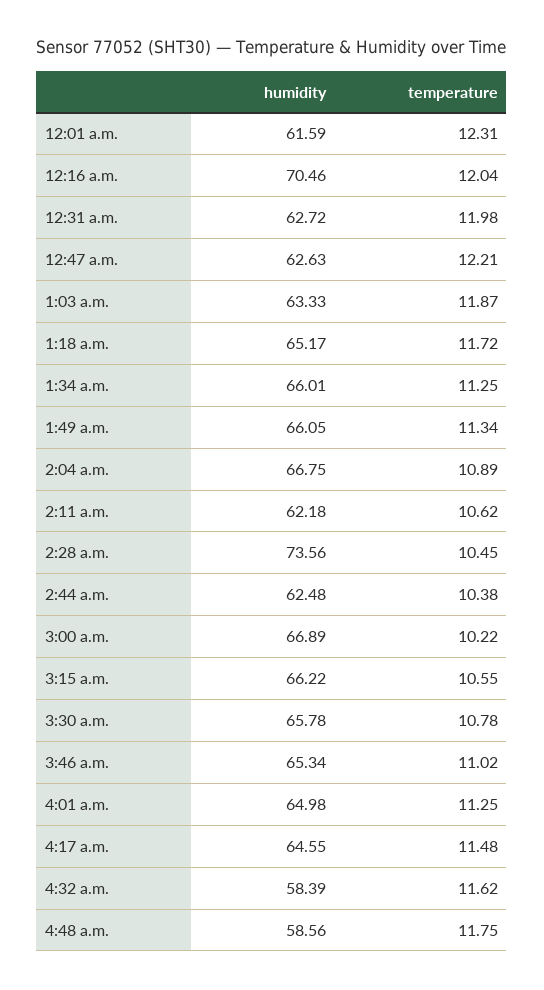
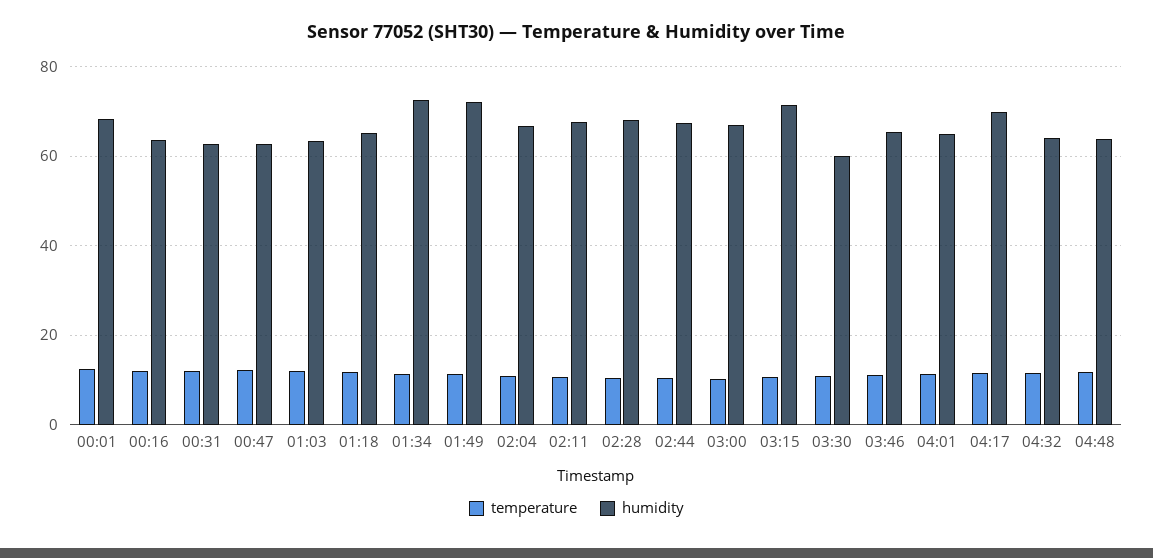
humidity, 12:01 a.m.: 61.59 -> 68
humidity, 12:16 a.m.: 70.46 -> 64
humidity, 1:34 a.m.: 66.01 -> 72
humidity, 1:49 a.m.: 66.05 -> 72
humidity, 2:11 a.m.: 62.18 -> 68
humidity, 2:28 a.m.: 73.56 -> 68
humidity, 2:44 a.m.: 62.48 -> 68
humidity, 3:15 a.m.: 66.22 -> 72
humidity, 3:30 a.m.: 65.78 -> 60
humidity, 4:17 a.m.: 64.55 -> 70
humidity, 4:32 a.m.: 58.39 -> 64
humidity, 4:48 a.m.: 58.56 -> 64

